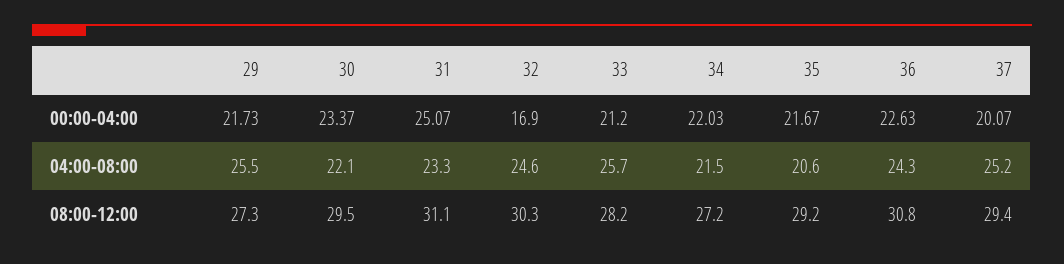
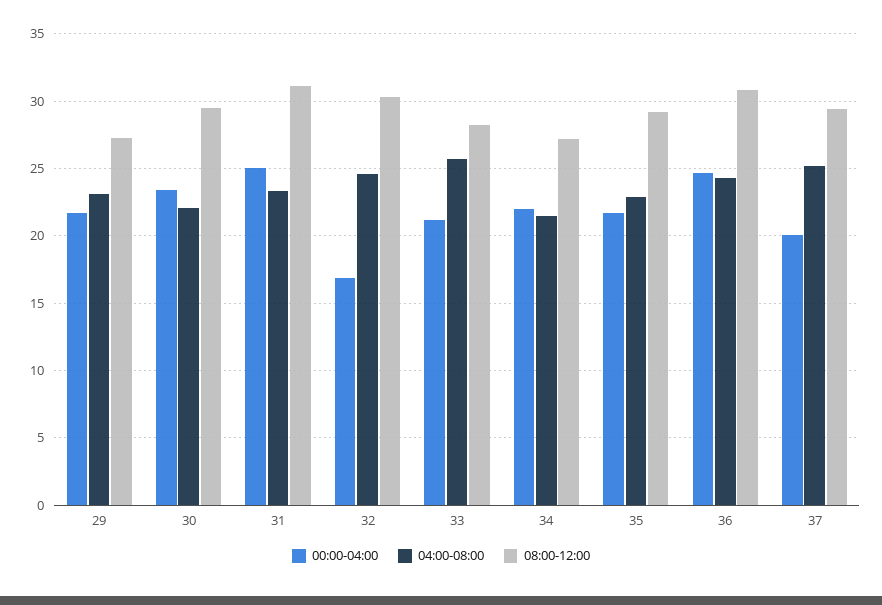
00:00-04:00, 36: 22.63 -> 24.5
04:00-08:00, 29: 25.5 -> 23
04:00-08:00, 35: 20.6 -> 23

